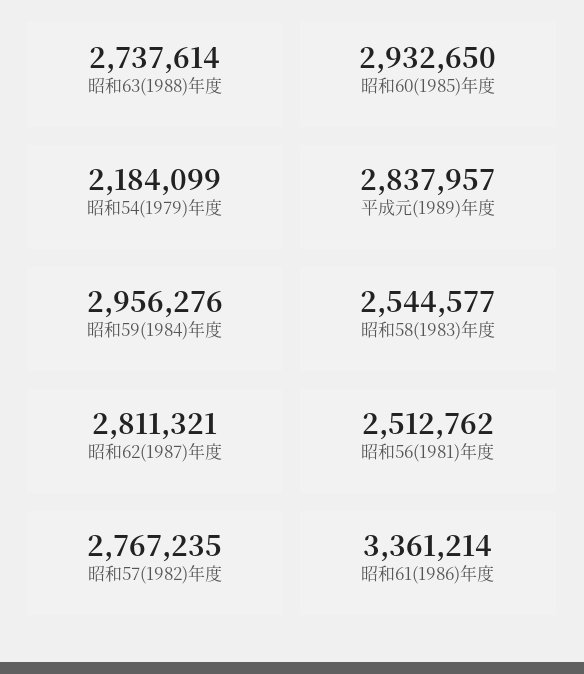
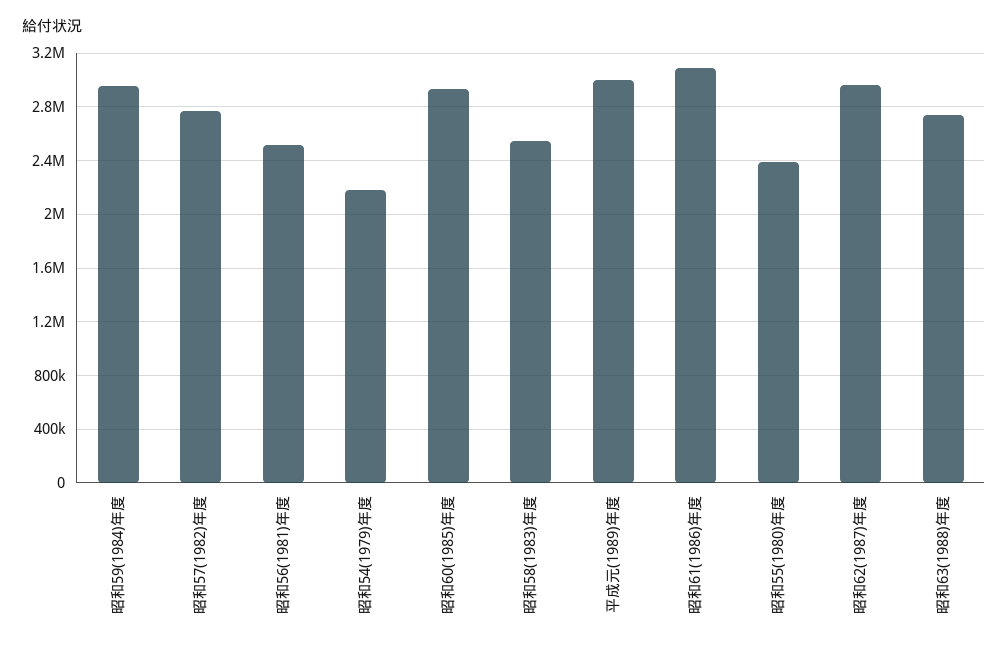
平成元(1989)年度: 2837957 -> 3000000
昭和62(1987)年度: 2811321 -> 2950000
昭和61(1986)年度: 3361214 -> 3100000
昭和55(1980)年度: none -> 2400000

